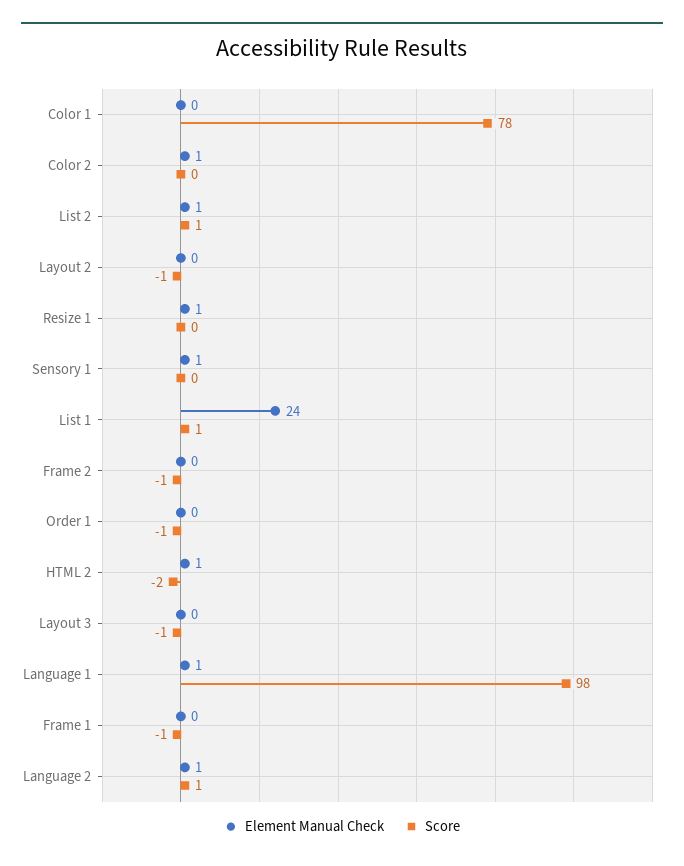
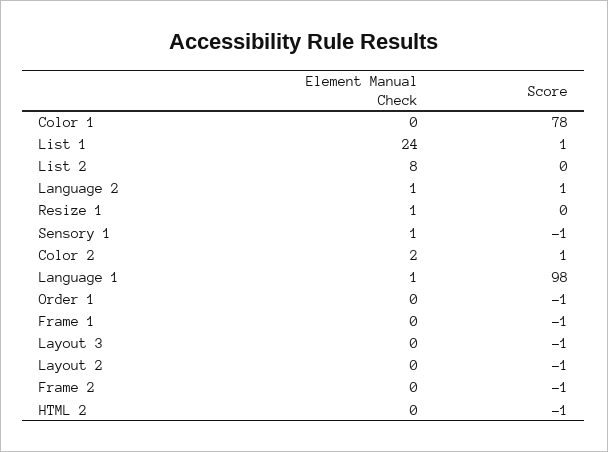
Element Manual Check, Color 2: 1 -> 2
Score, Color 2: 0 -> 1
Element Manual Check, List 2: 1 -> 8
Score, List 2: 1 -> 0
Score, Sensory 1: 0 -> -1
Element Manual Check, HTML 2: 1 -> 0
Score, HTML 2: -2 -> -1

